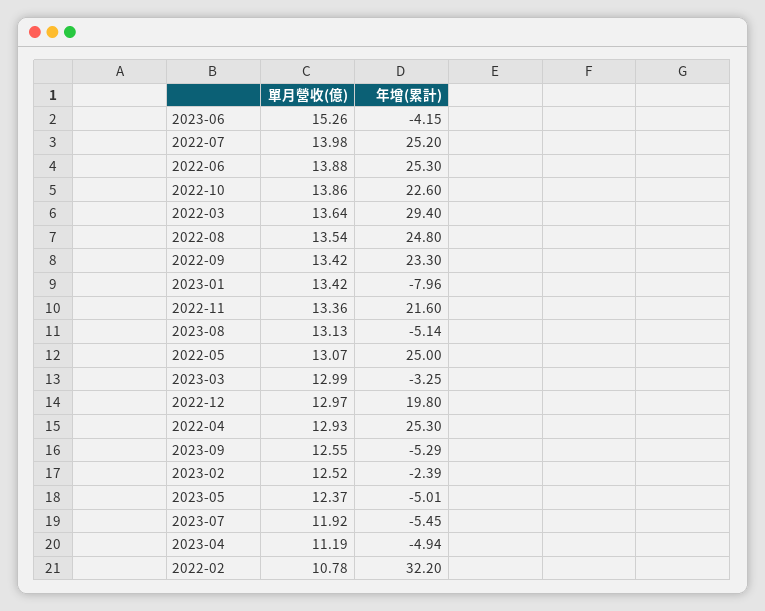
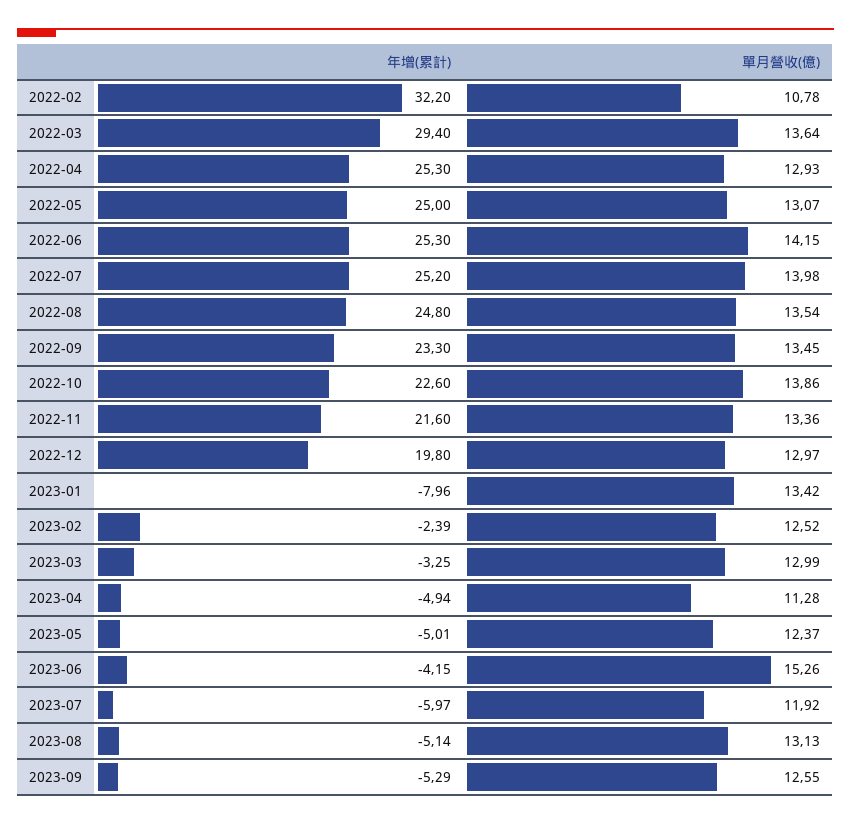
單月營收(億), 2022-06: 13.88 -> 14.15
單月營收(億), 2022-09: 13.42 -> 13.45
年增(累計), 2023-07: -5.45 -> -5.97
單月營收(億), 2023-04: 11.19 -> 11.28

